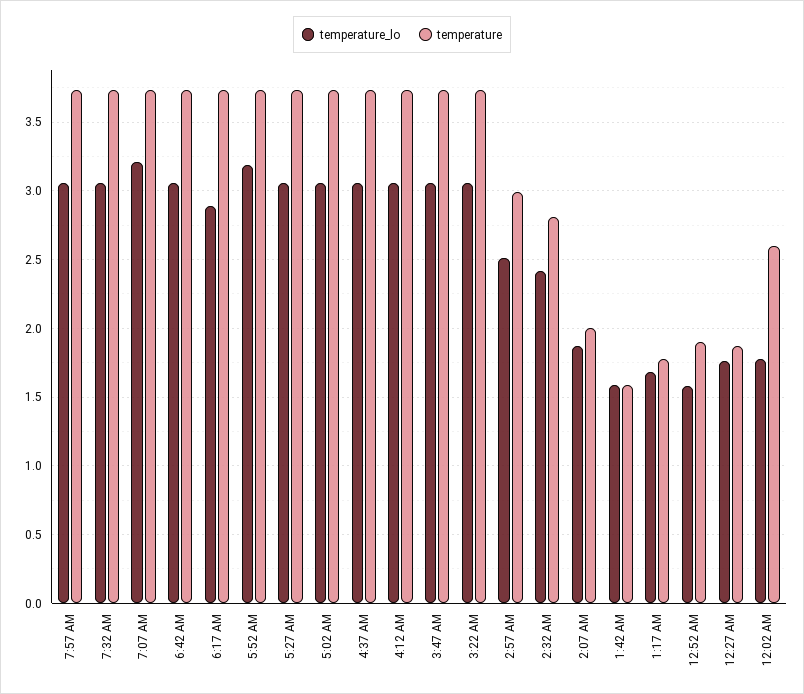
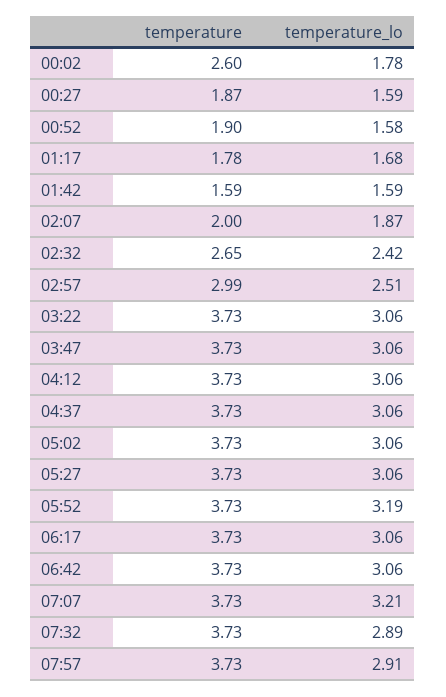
temperature_lo, 7:57 AM: 3.05 -> 2.91
temperature_lo, 7:32 AM: 3.05 -> 2.89
temperature_lo, 6:17 AM: 2.9 -> 3.06
temperature, 2:32 AM: 2.8 -> 2.65
temperature_lo, 12:27 AM: 1.75 -> 1.59

